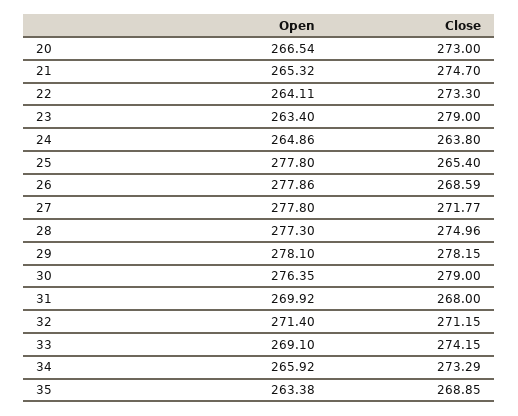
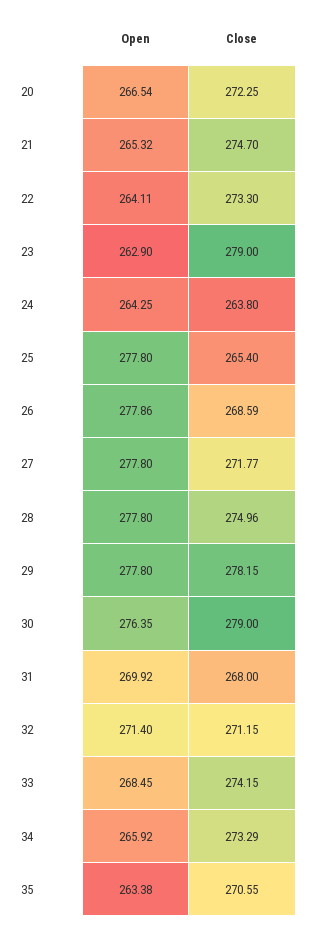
Close, 20: 273 -> 272.25
Open, 23: 263.4 -> 262.9
Open, 24: 264.86 -> 264.25
Open, 28: 277.3 -> 277.8
Open, 29: 278.1 -> 277.8
Open, 33: 269.1 -> 268.45
Close, 35: 268.85 -> 270.55

